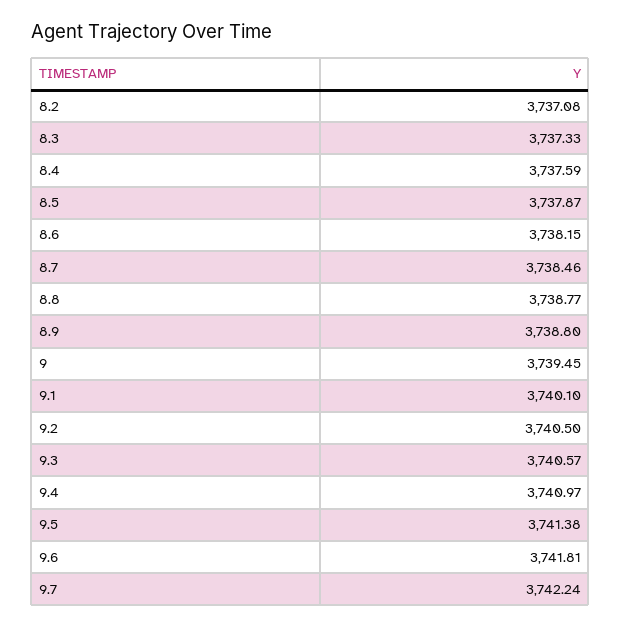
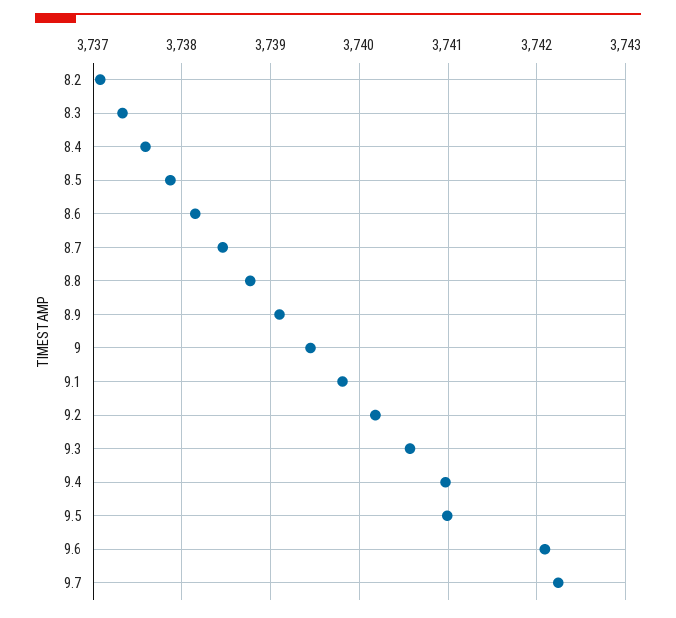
8.9: 3738.8 -> 3739.1
9.1: 3740.1 -> 3739.8
9.2: 3740.5 -> 3740.2
9.5: 3741.38 -> 3741
9.6: 3741.81 -> 3742.1

